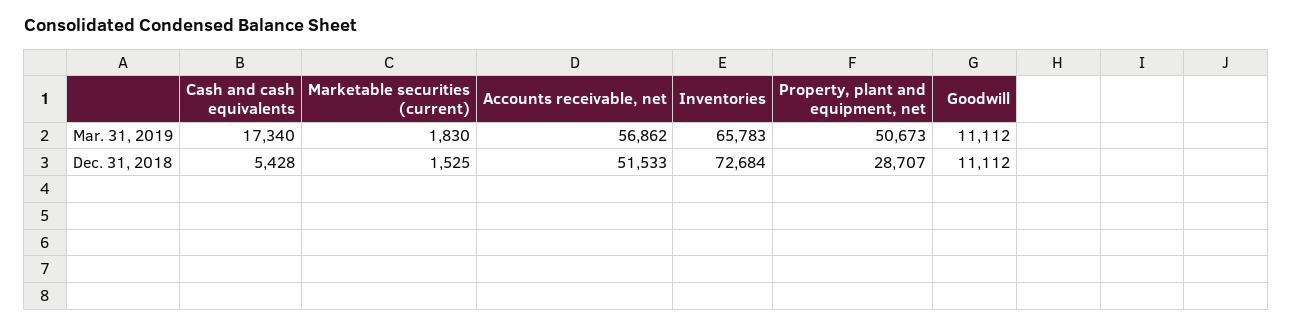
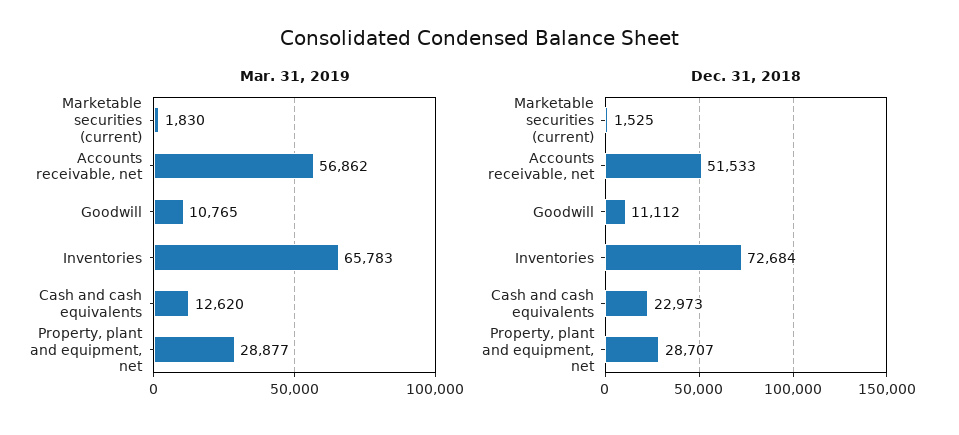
Mar. 31, 2019, Cash and cash equivalents: 17340 -> 12620
Mar. 31, 2019, Property, plant and equipment, net: 50673 -> 28877
Mar. 31, 2019, Goodwill: 11112 -> 10765
Dec. 31, 2018, Cash and cash equivalents: 5428 -> 22973

